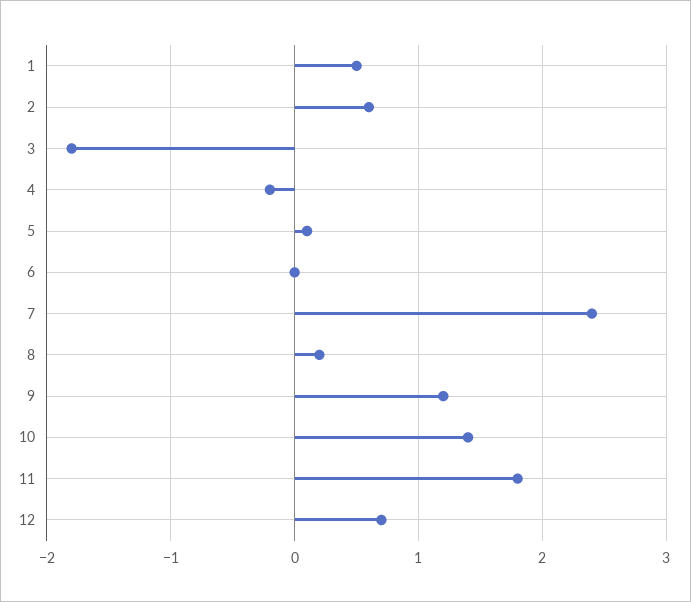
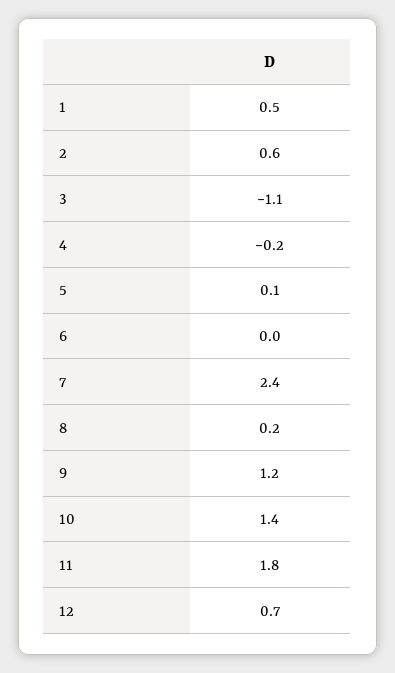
3: -1.8 -> -1.1

